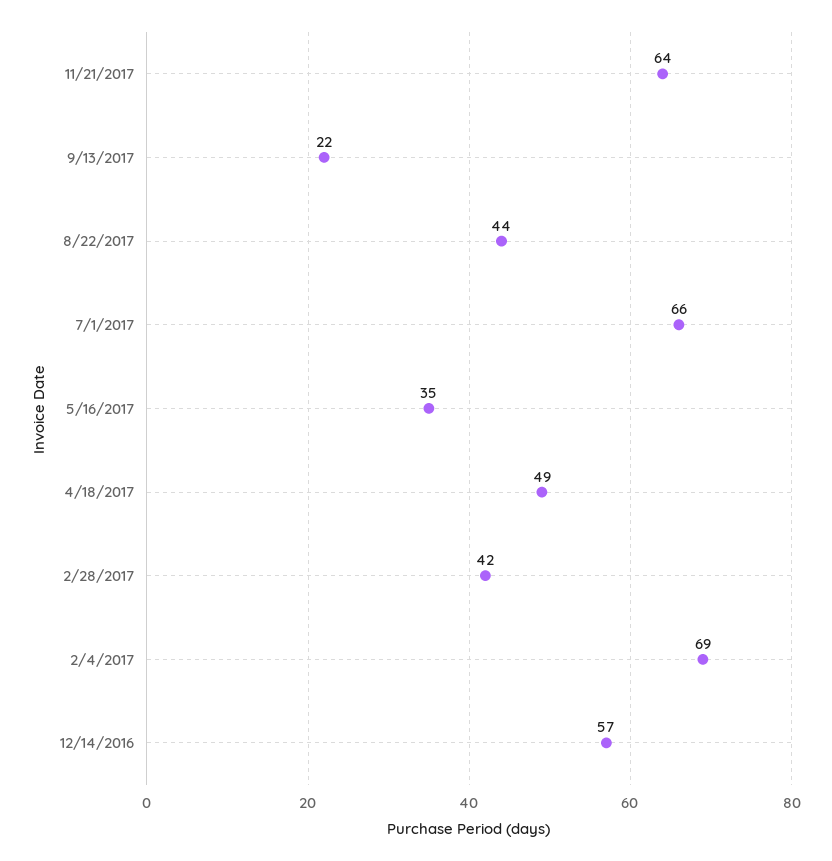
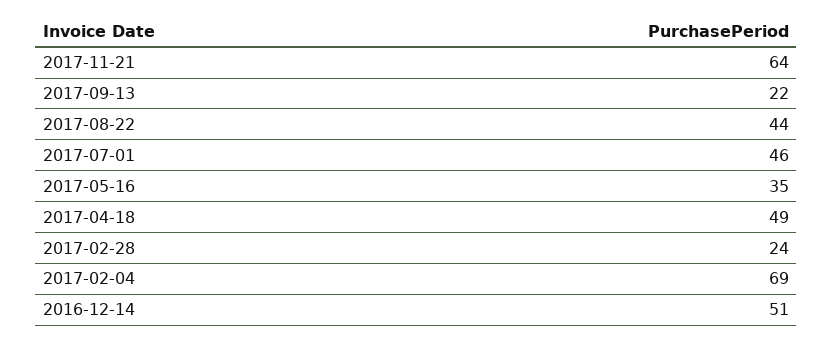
7/1/2017: 66 -> 46
2/28/2017: 42 -> 24
12/14/2016: 57 -> 51

